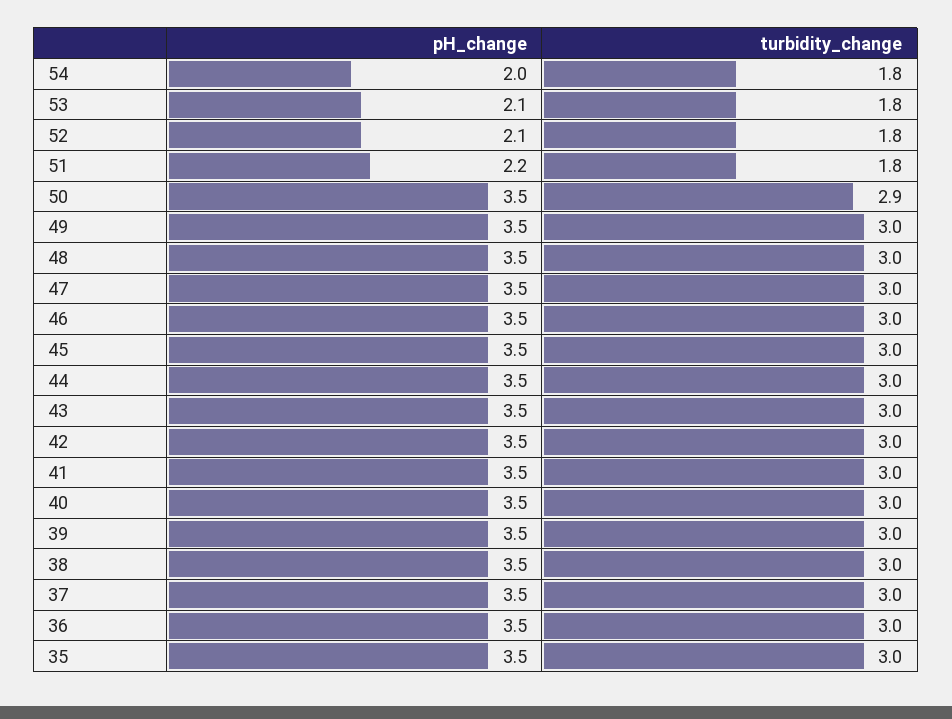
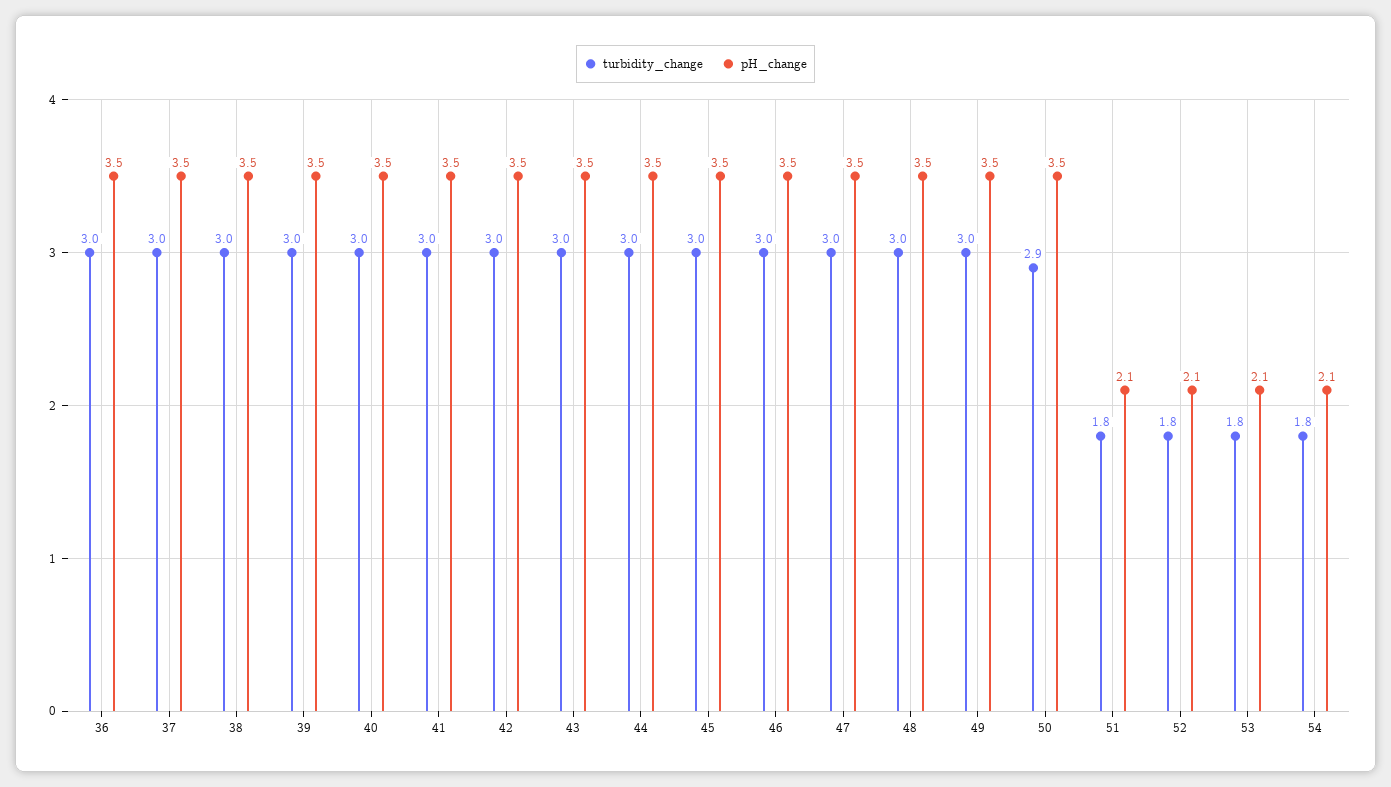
pH_change, 54: 2 -> 2.1
pH_change, 51: 2.2 -> 2.1
pH_change, 35: 3.5 -> none
turbidity_change, 35: 3 -> none

